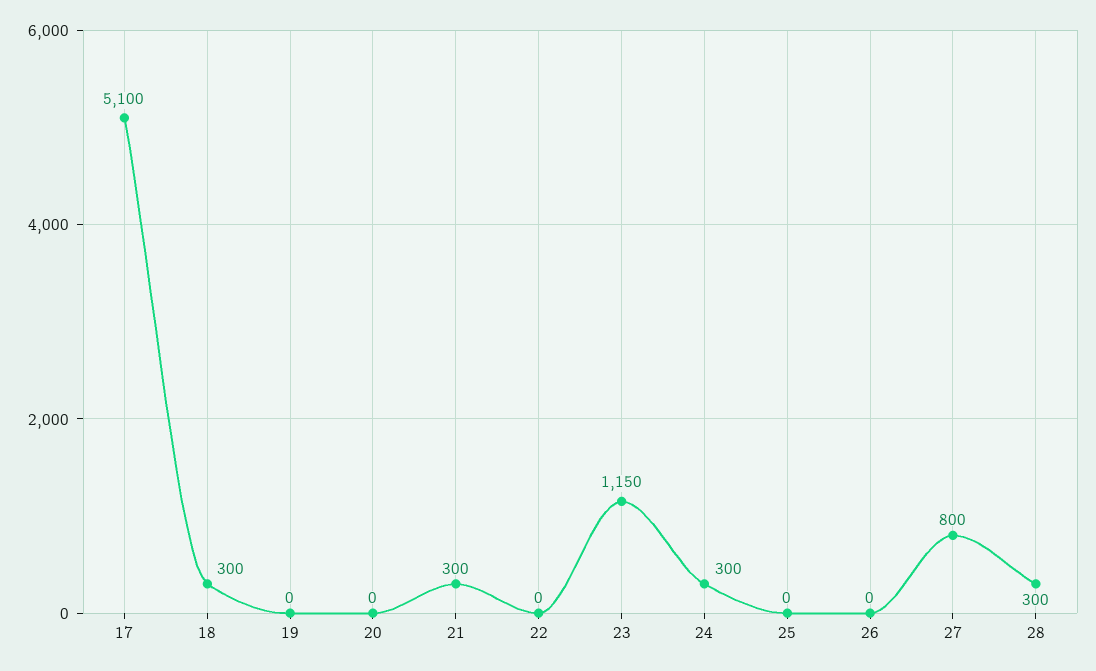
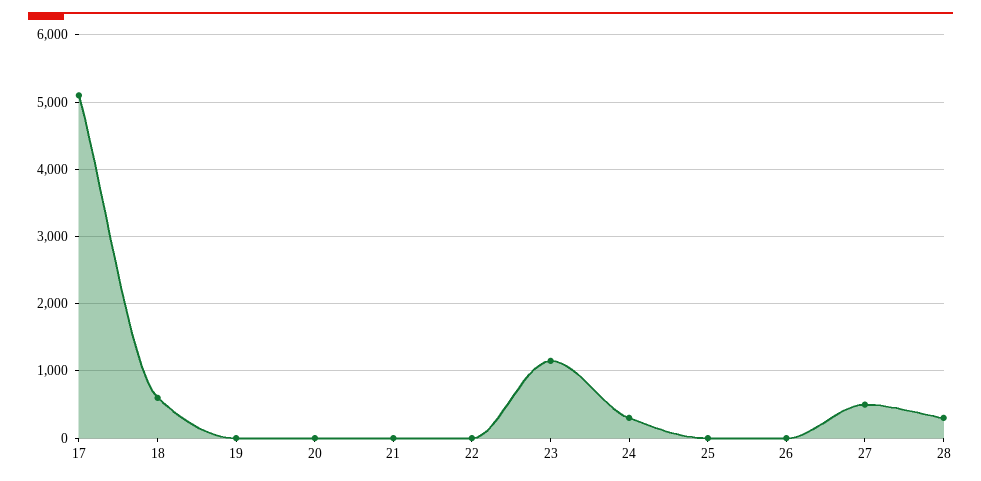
18: 300 -> 600
21: 300 -> 0
27: 800 -> 500

